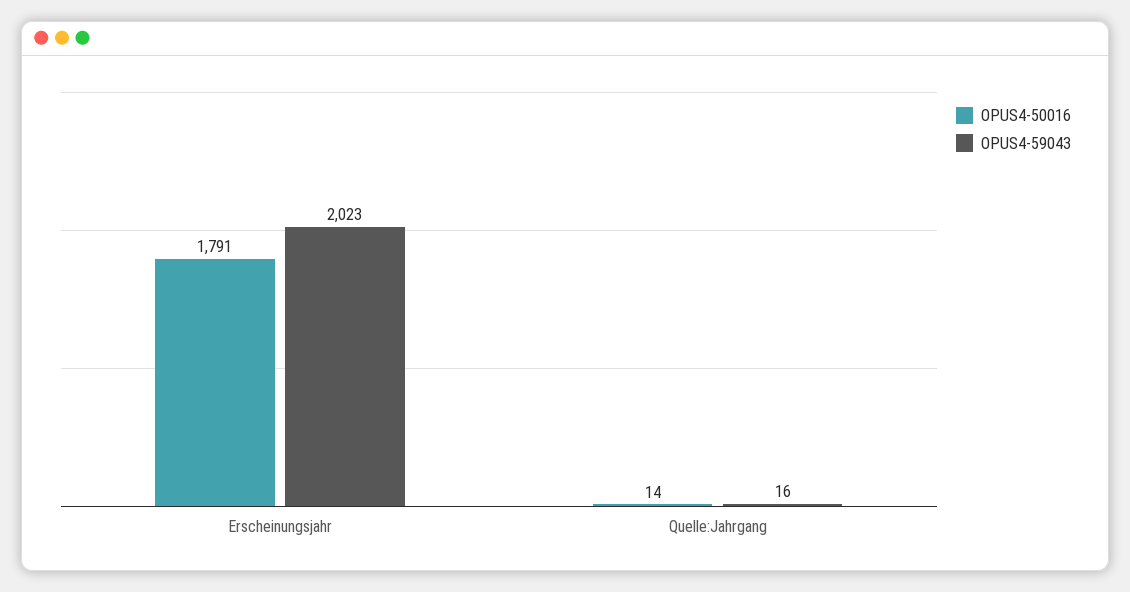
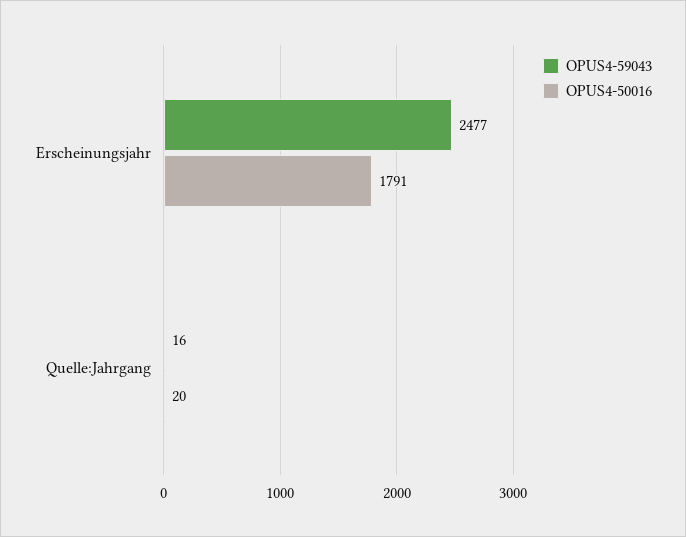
OPUS4-59043, Erscheinungsjahr: 2023 -> 2477
OPUS4-50016, Quelle:Jahrgang: 14 -> 20

